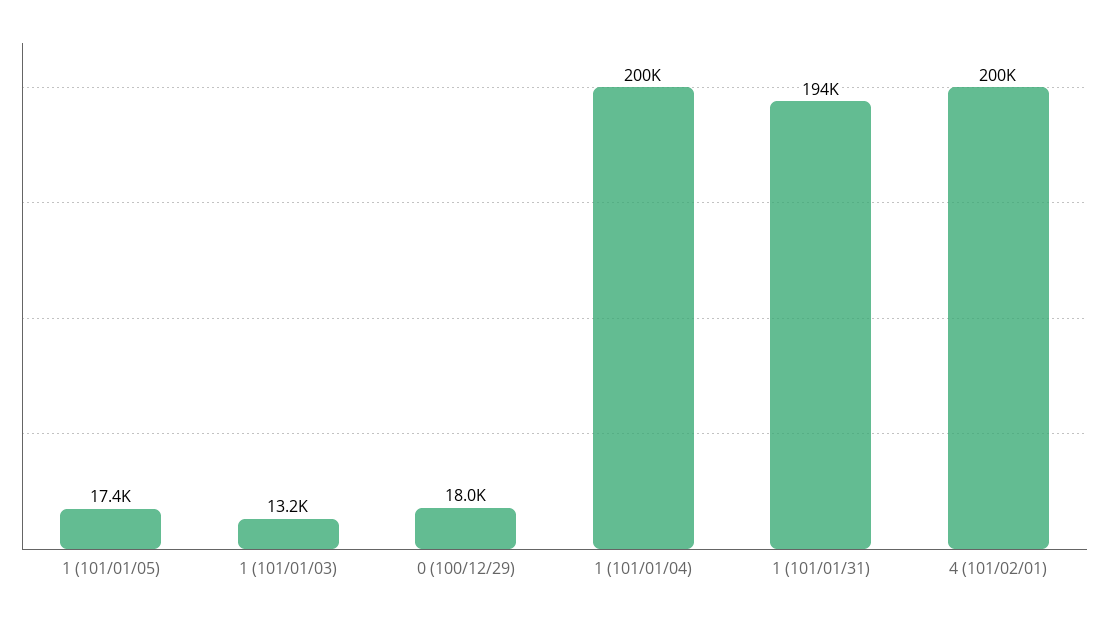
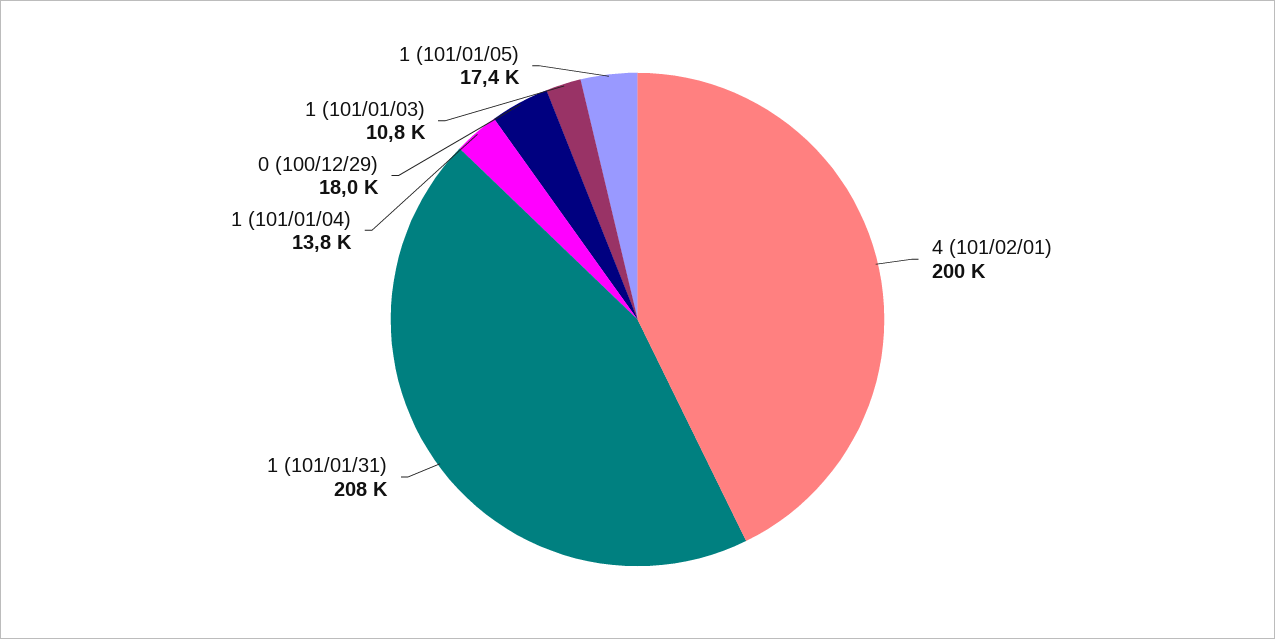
1 (101/01/03): 13200 -> 10800
1 (101/01/04): 200000 -> 13800
1 (101/01/31): 194000 -> 208000

